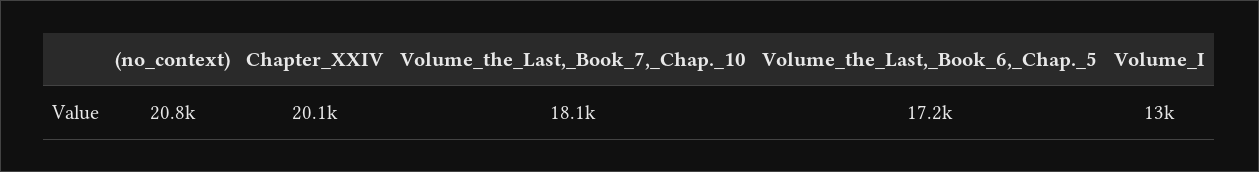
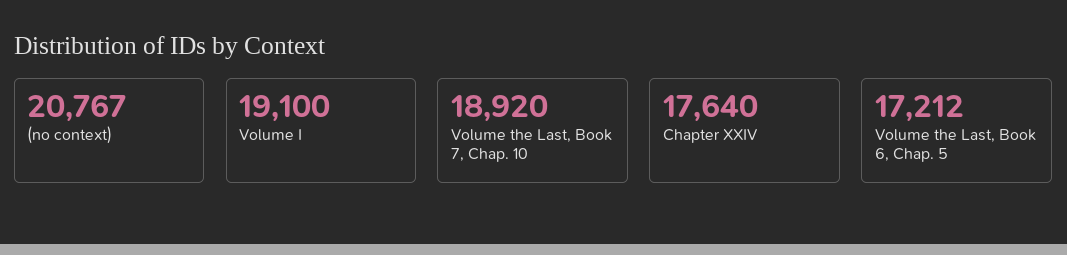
Chapter_XXIV: 20100 -> 17640
Volume_the_Last,_Book_7,_Chap._10: 18100 -> 18920
Volume_I: 13000 -> 19100

